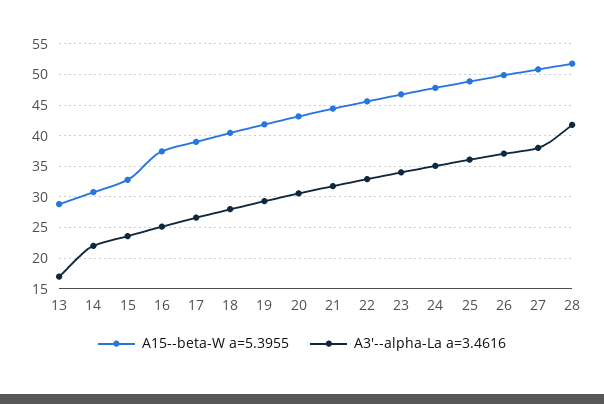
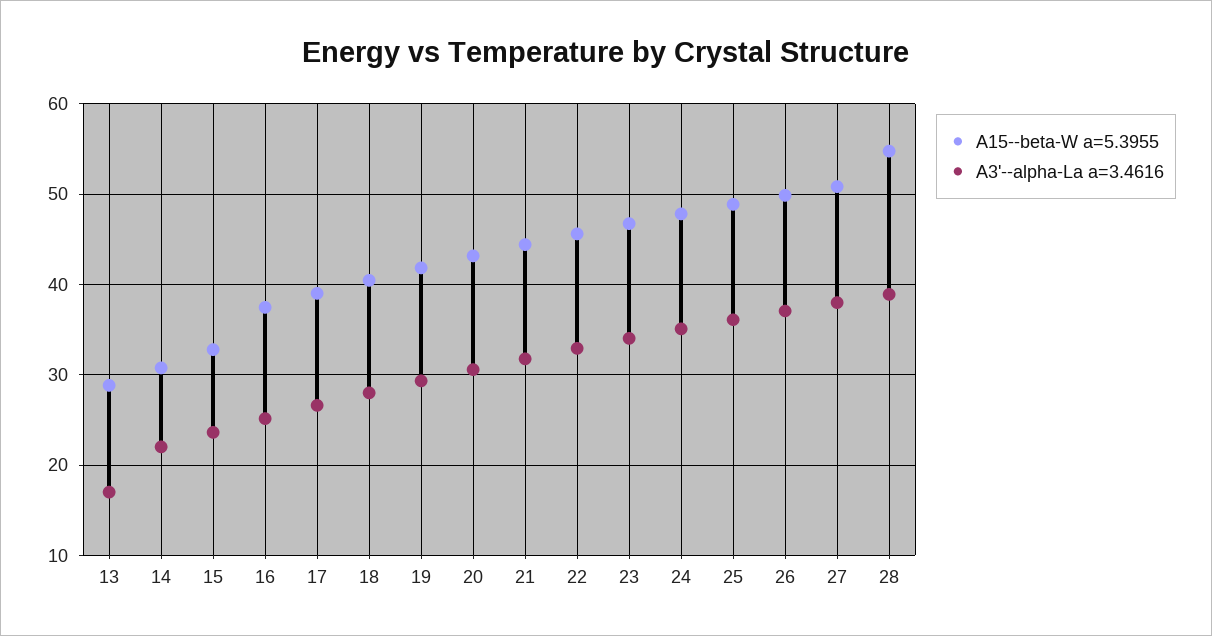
A15--beta-W a=5.3955, 28: 52 -> 55
A3'--alpha-La a=3.4616, 28: 42 -> 39

